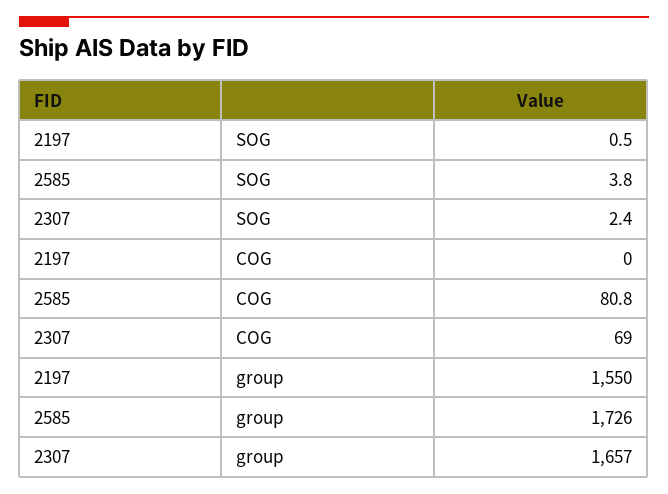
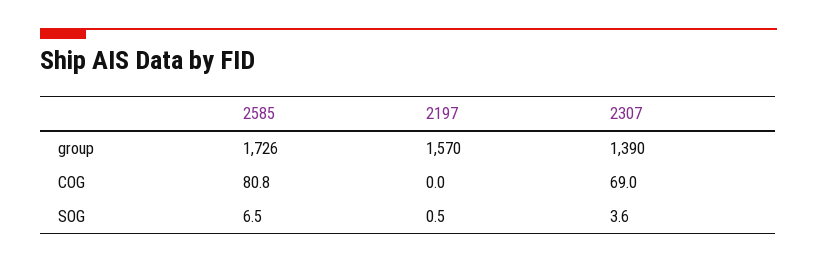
2585, SOG: 3.8 -> 6.5
2307, SOG: 2.4 -> 3.6
2197, group: 1550 -> 1570
2307, group: 1657 -> 1390

